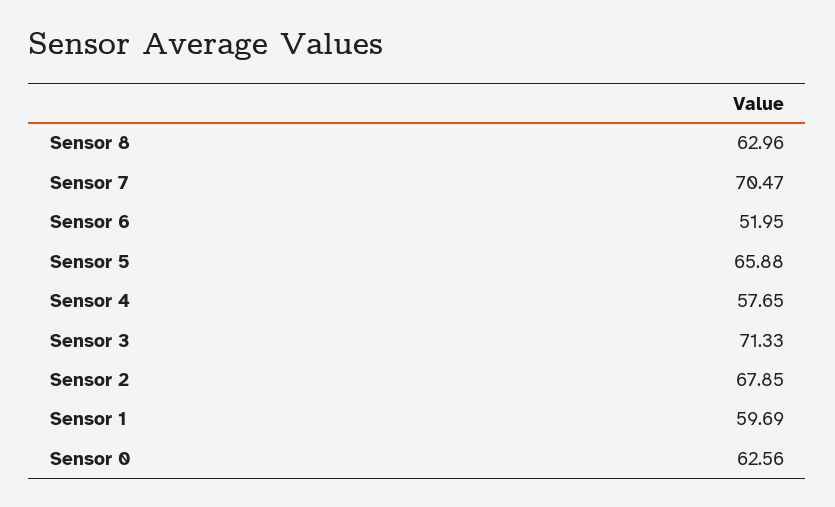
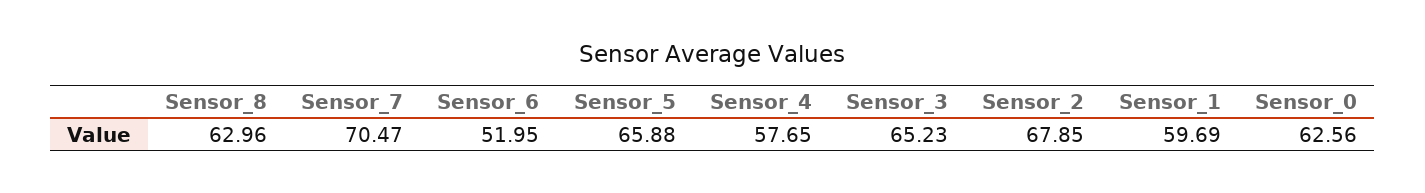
Sensor 3: 71.33 -> 65.23

